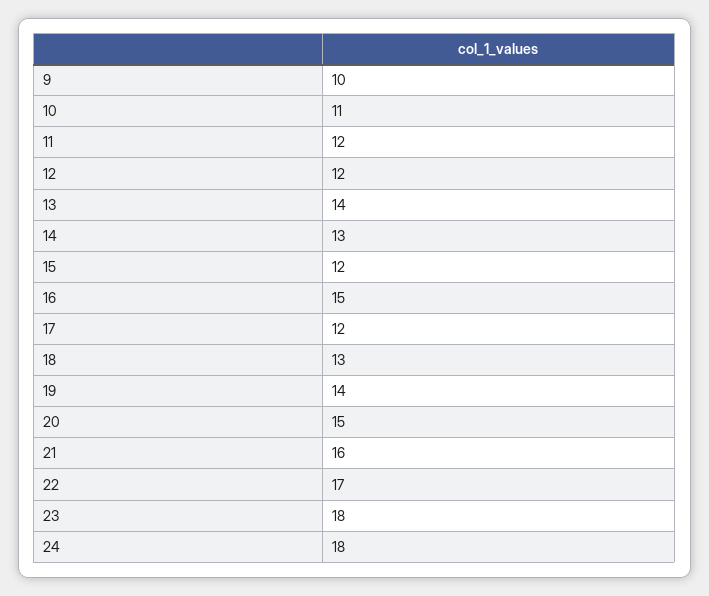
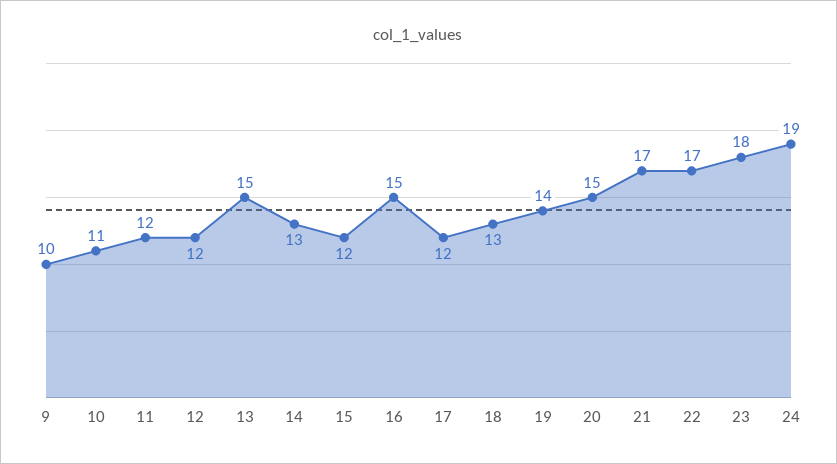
13: 14 -> 15
21: 16 -> 17
24: 18 -> 19

